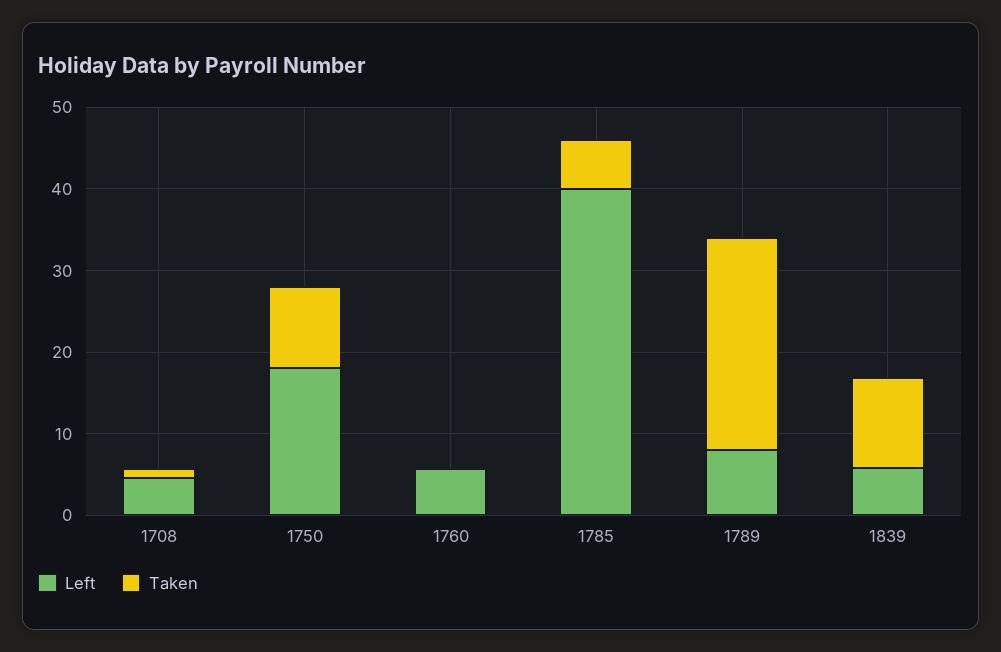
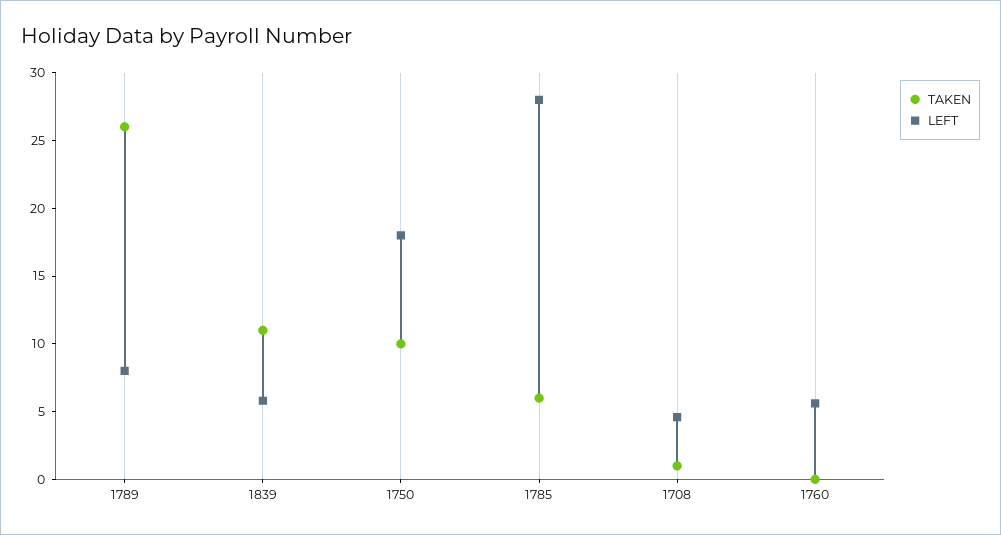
Left, 1785: 40 -> 28

